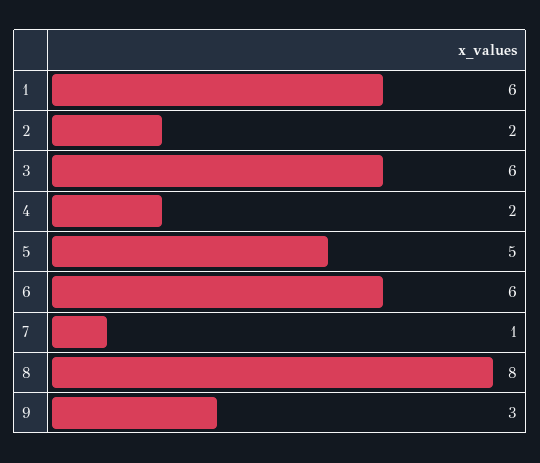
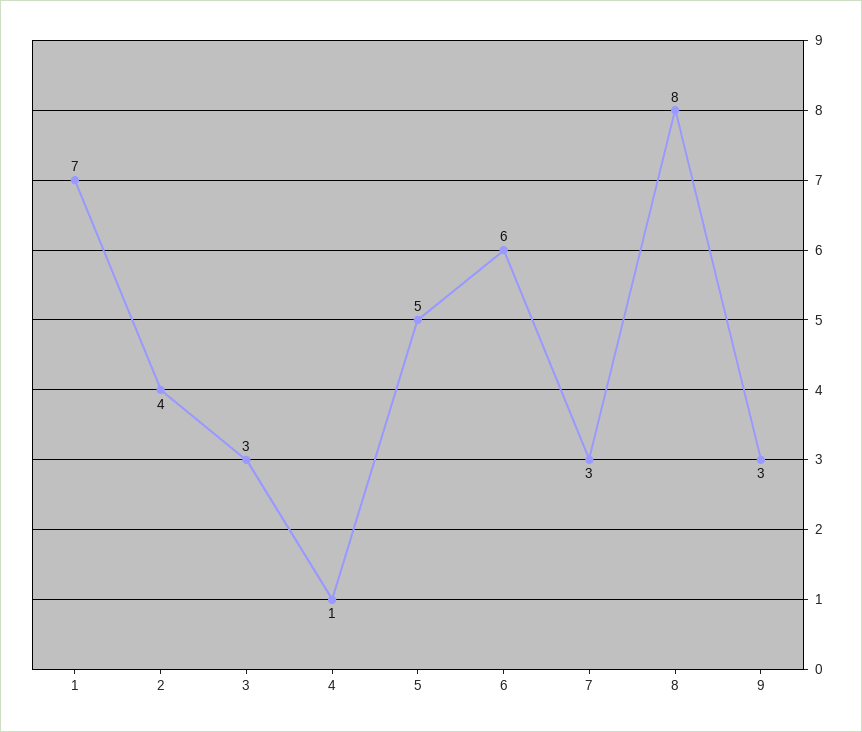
1: 6 -> 7
2: 2 -> 4
3: 6 -> 3
4: 2 -> 1
7: 1 -> 3

